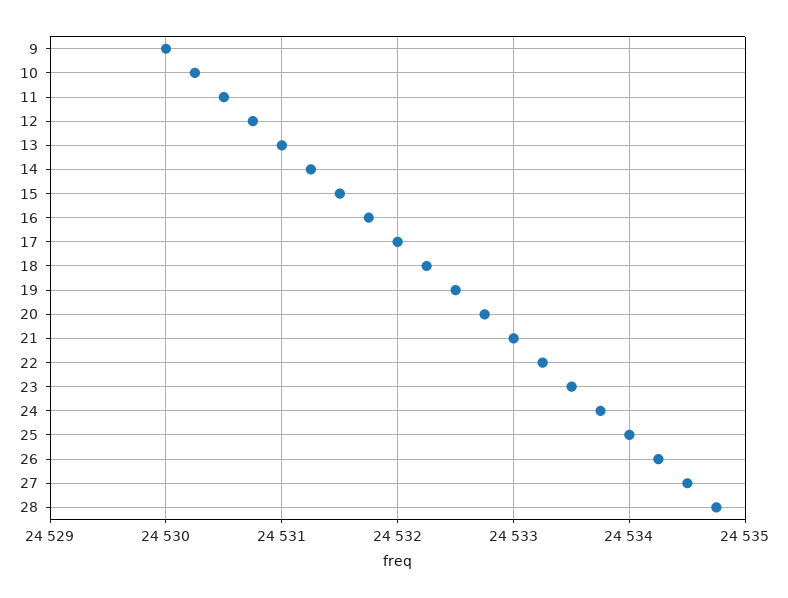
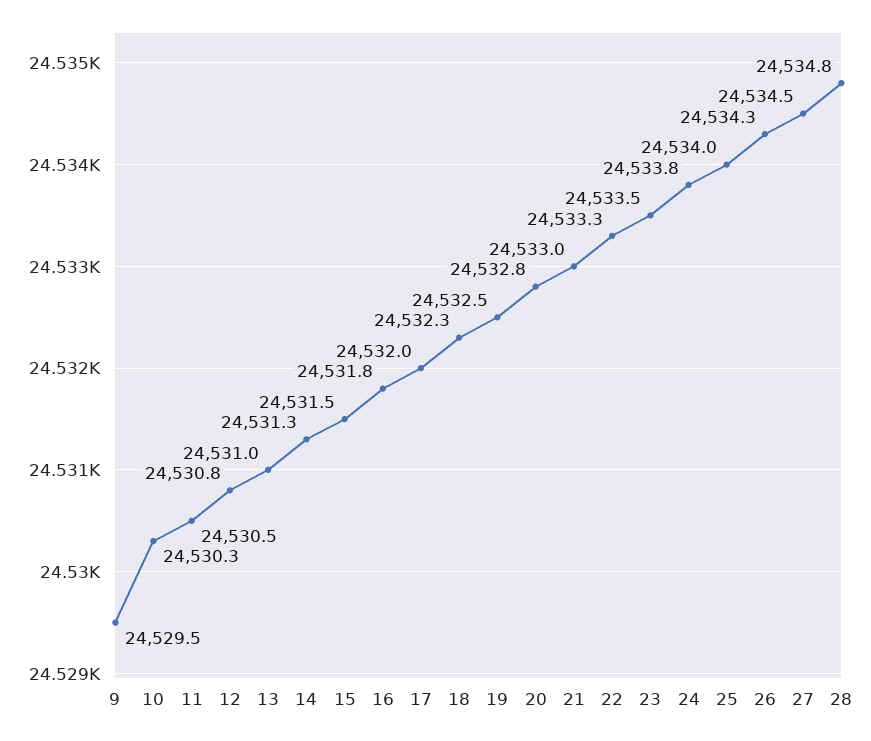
9: 24530 -> 24529.5

